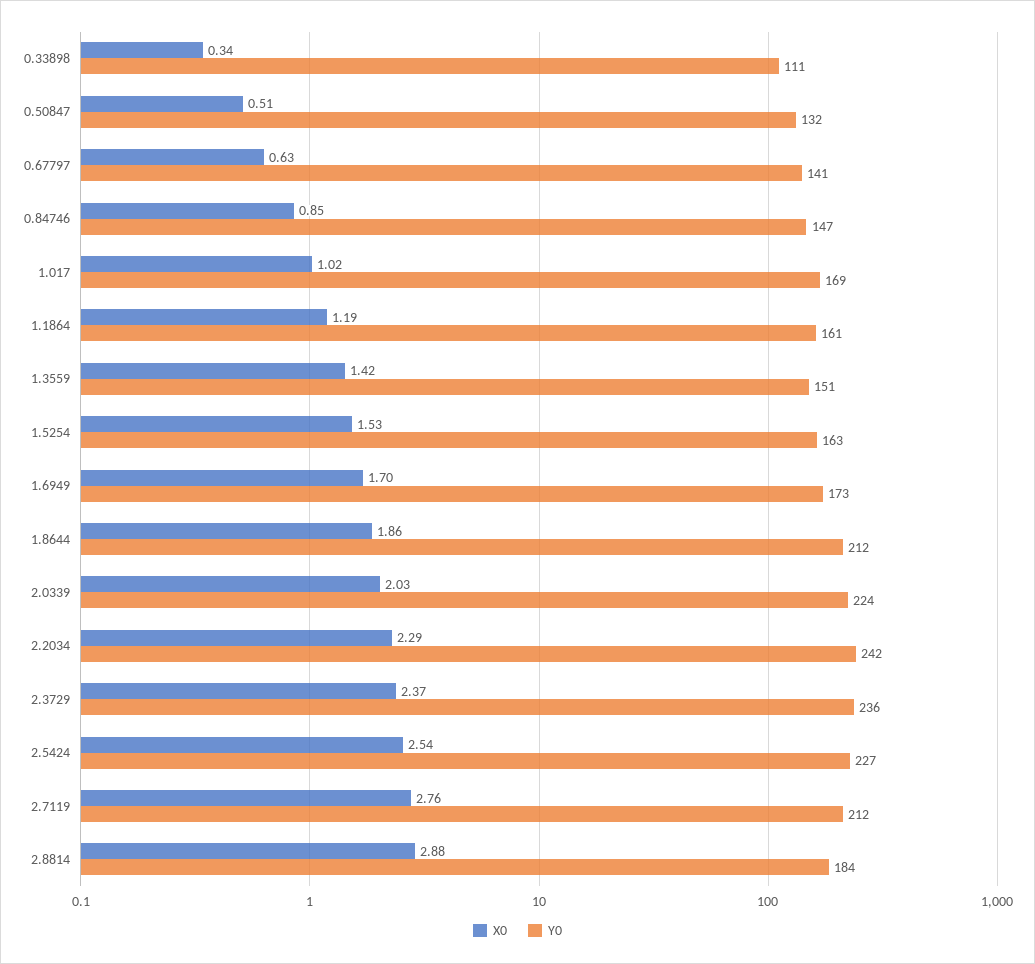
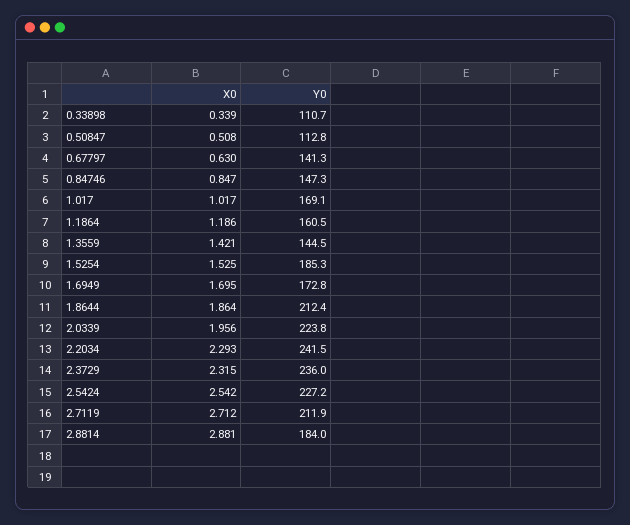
Y0, 0.50847: 132 -> 112.8
Y0, 1.3559: 151 -> 144.5
Y0, 1.5254: 163 -> 185.3
X0, 2.0339: 2.03 -> 1.956
X0, 2.3729: 2.37 -> 2.315
X0, 2.7119: 2.76 -> 2.712

